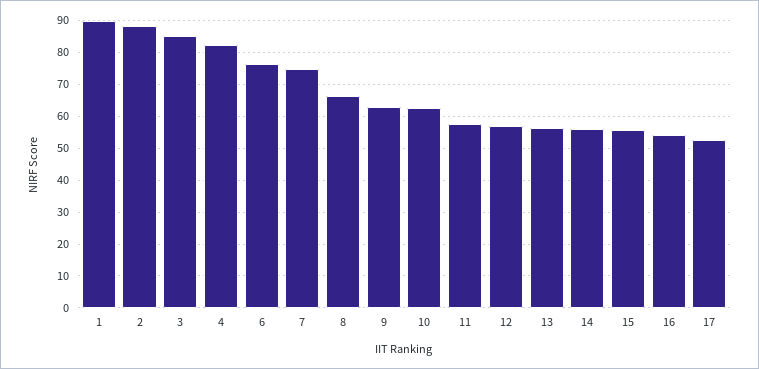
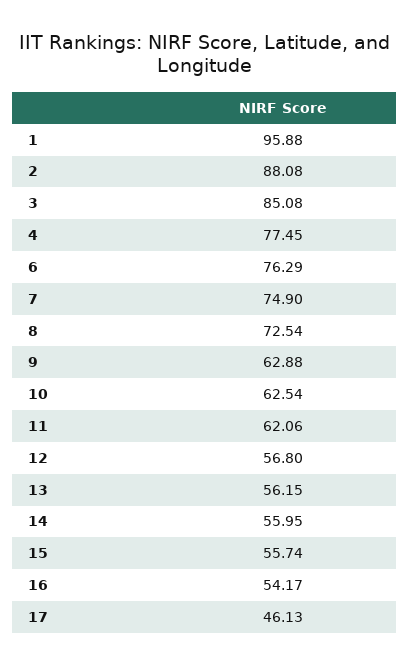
1: 90 -> 95.88
4: 82 -> 77.45
8: 66 -> 72.54
11: 58 -> 62.06
17: 52 -> 46.13

